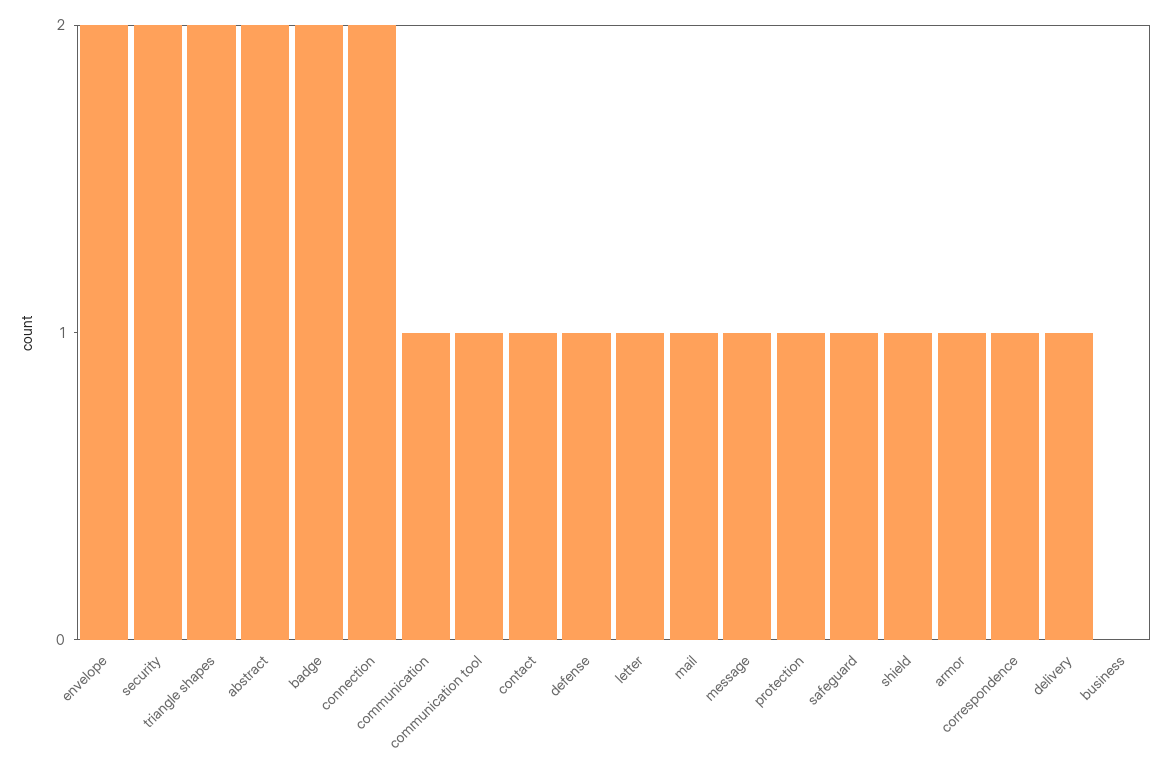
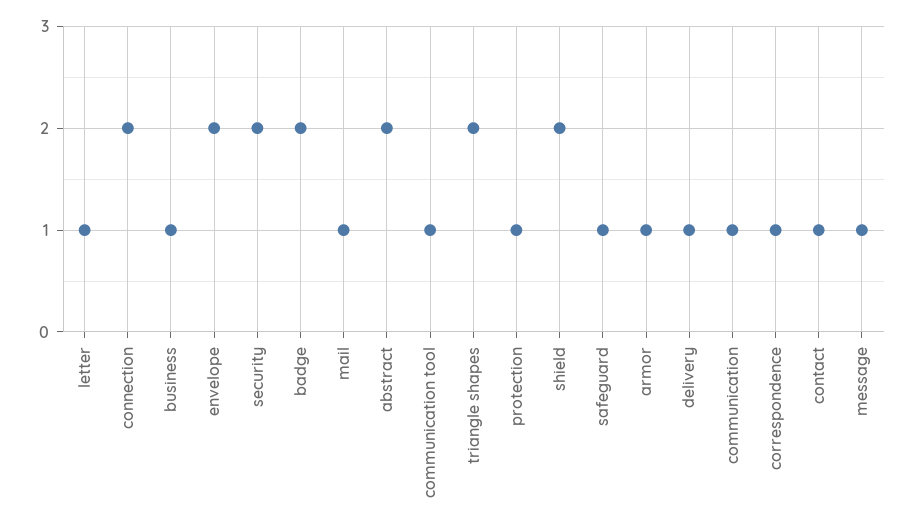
defense: 1 -> none
shield: 1 -> 2
business: 0 -> 1

